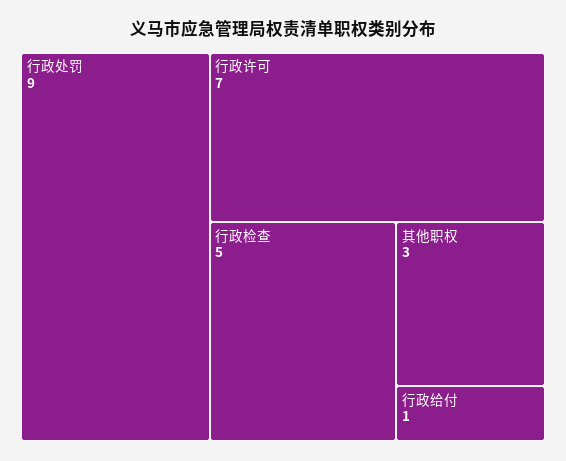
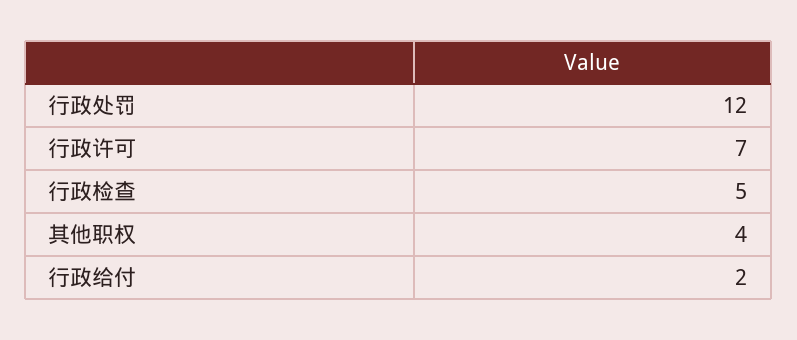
行政处罚: 9 -> 12
其他职权: 3 -> 4
行政给付: 1 -> 2

